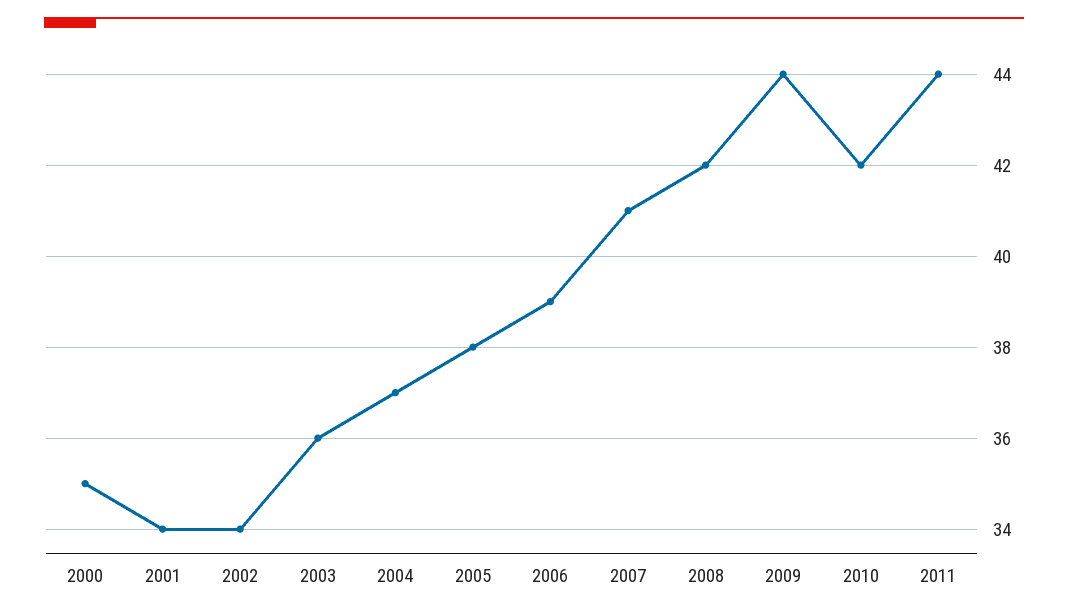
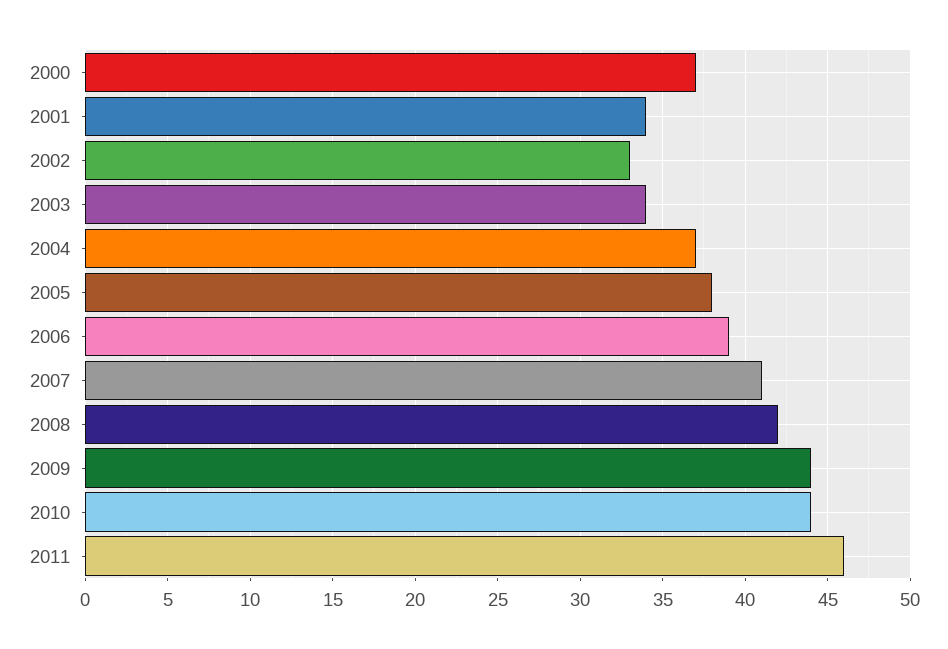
2000: 35 -> 37
2002: 34 -> 33
2003: 36 -> 34
2010: 42 -> 44
2011: 44 -> 46

